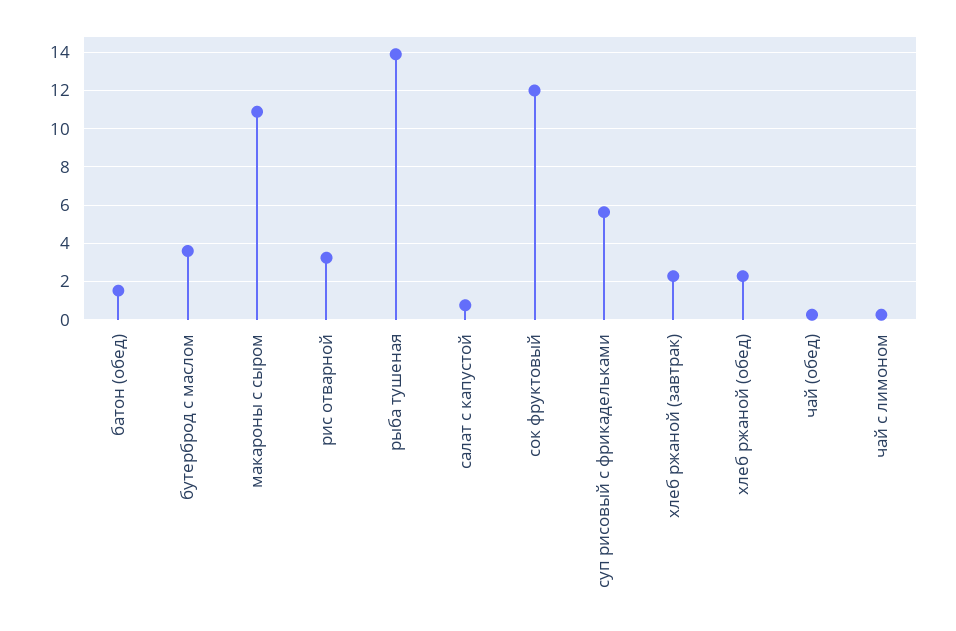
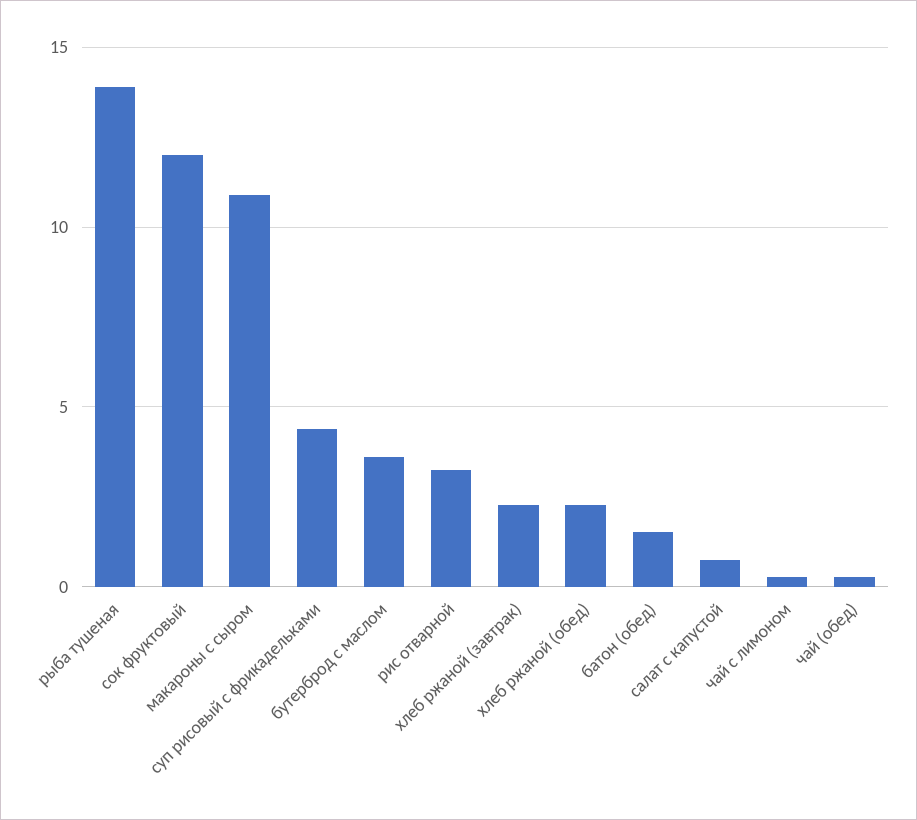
суп рисовый с фрикадельками: 5.5 -> 4.5

